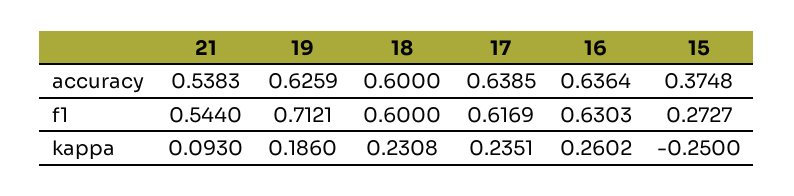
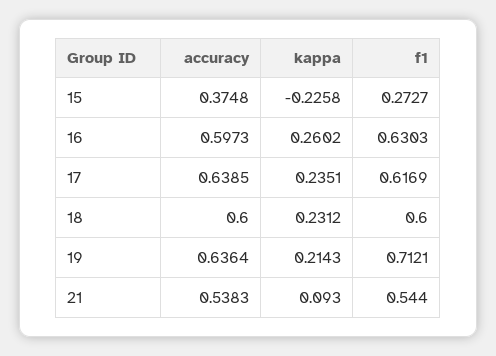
19, accuracy: 0.6259 -> 0.6364
16, accuracy: 0.6364 -> 0.5973
19, kappa: 0.186 -> 0.2143
18, kappa: 0.2308 -> 0.2312
15, kappa: -0.25 -> -0.2258

